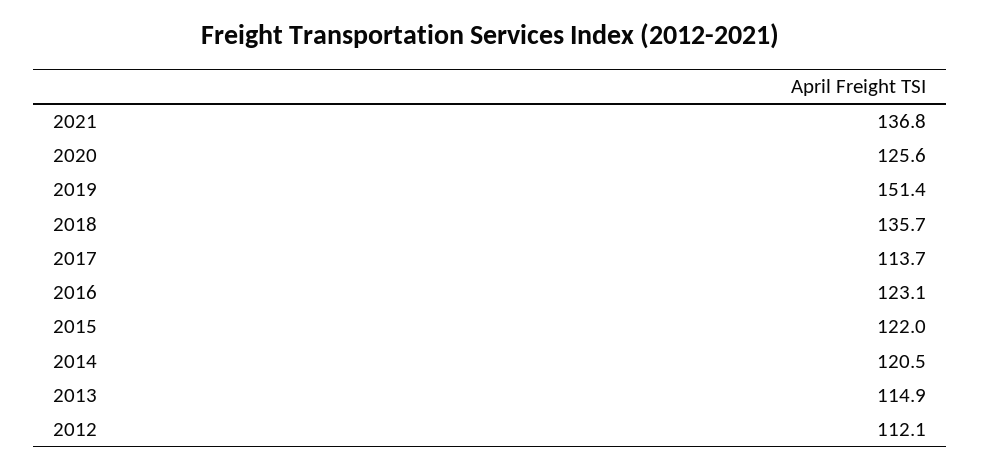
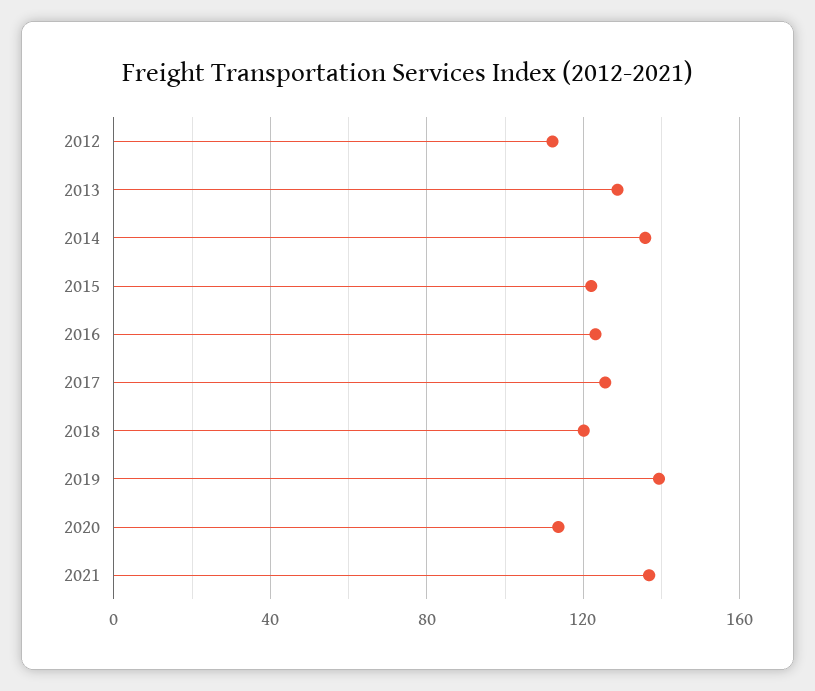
2020: 125.6 -> 115
2019: 151.4 -> 140
2018: 135.7 -> 120
2017: 113.7 -> 125
2014: 120.5 -> 135
2013: 114.9 -> 130

